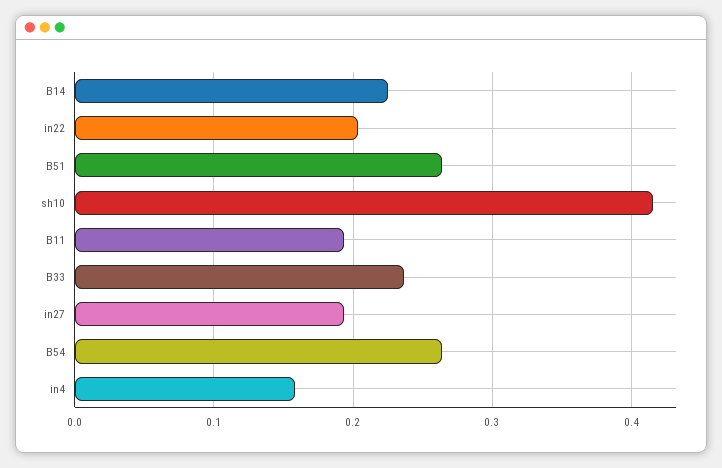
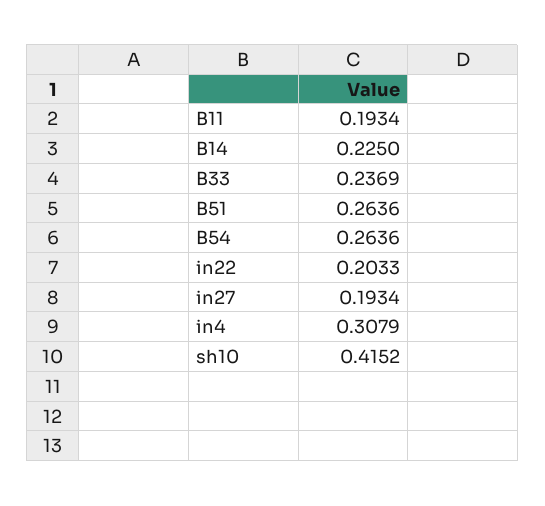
in4: 0.16 -> 0.3079

